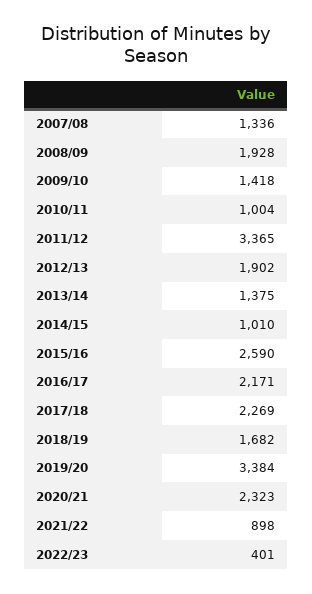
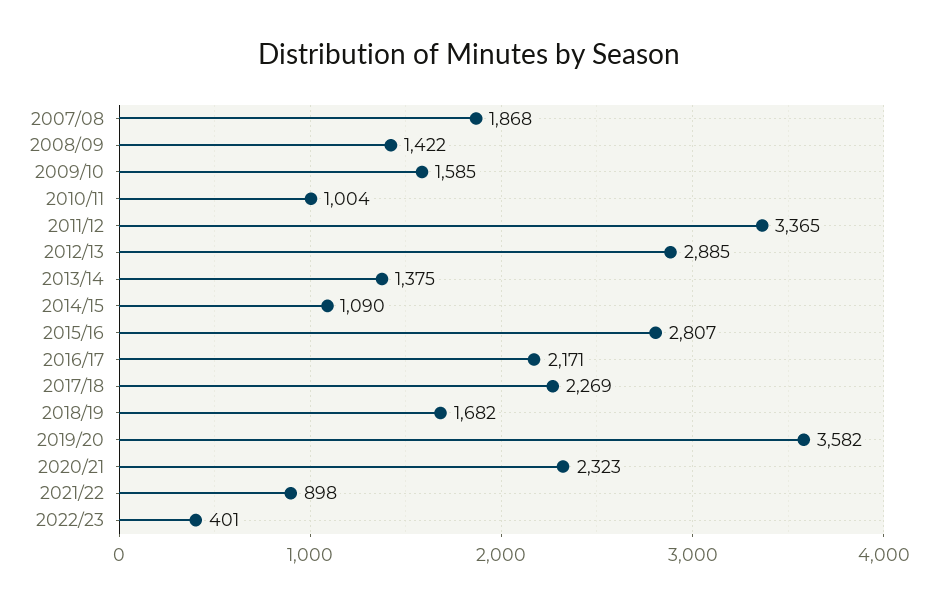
2007/08: 1336 -> 1868
2008/09: 1928 -> 1422
2009/10: 1418 -> 1585
2012/13: 1902 -> 2885
2014/15: 1010 -> 1090
2015/16: 2590 -> 2807
2019/20: 3384 -> 3582

